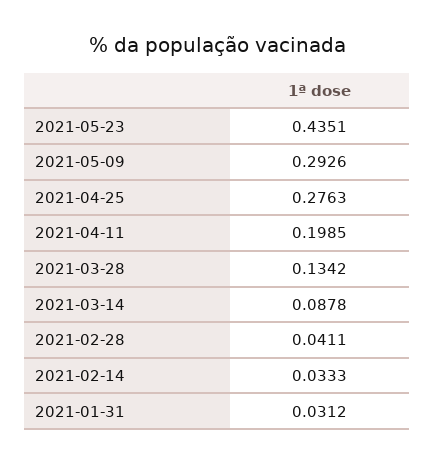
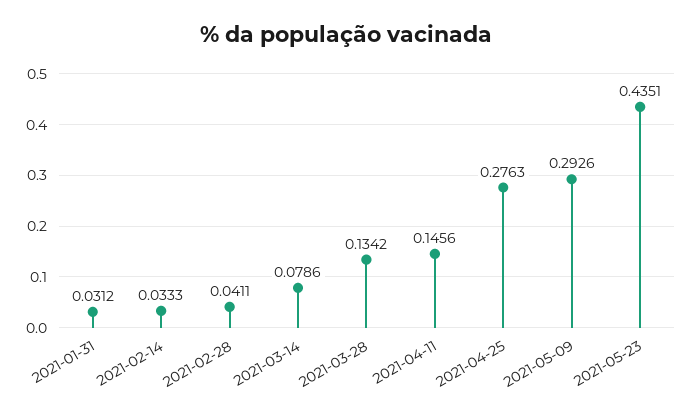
2021-04-11: 0.1985 -> 0.1456
2021-03-14: 0.0878 -> 0.0786

